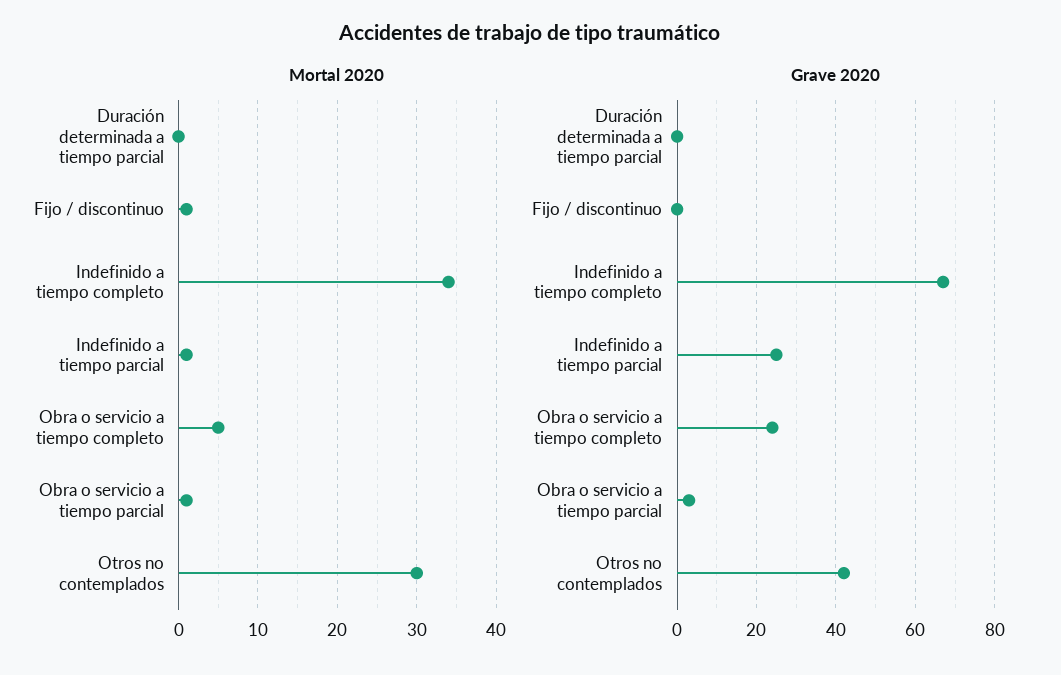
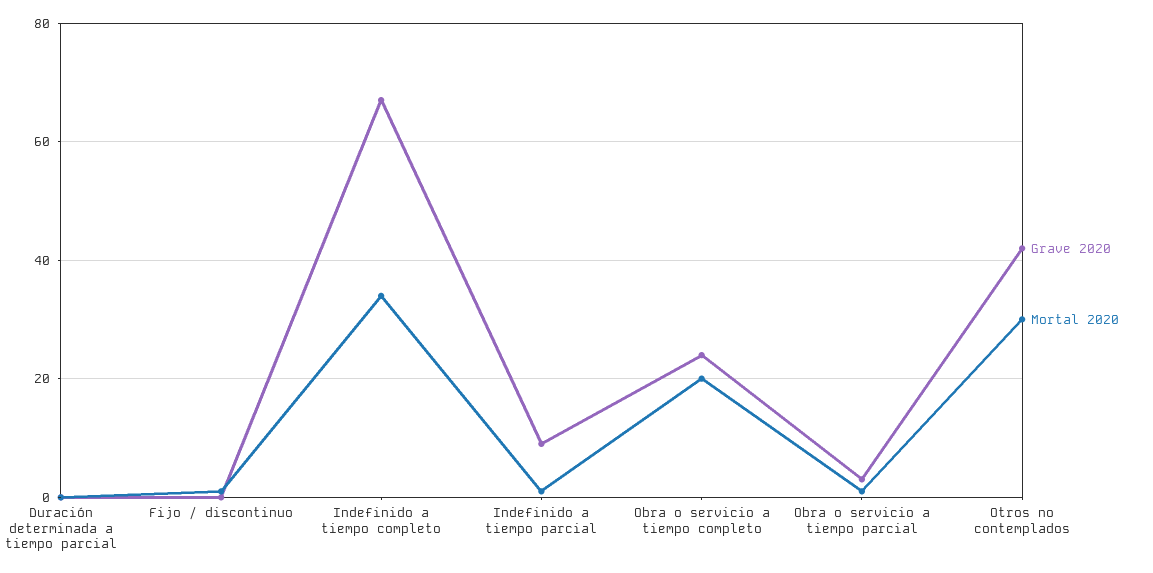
Mortal 2020, Obra o servicio a tiempo completo: 5 -> 20
Grave 2020, Indefinido a tiempo parcial: 25 -> 10

